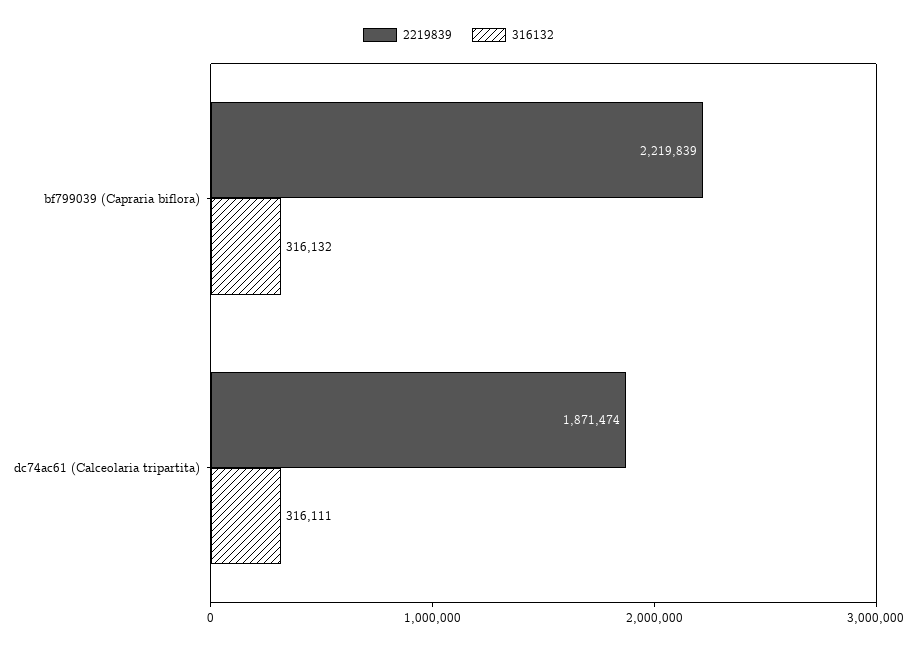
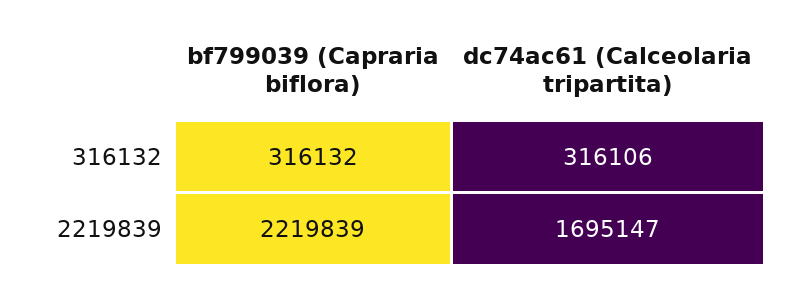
2219839, dc74ac61 (Calceolaria tripartita): 1871474 -> 1695147
316132, dc74ac61 (Calceolaria tripartita): 316111 -> 316106

